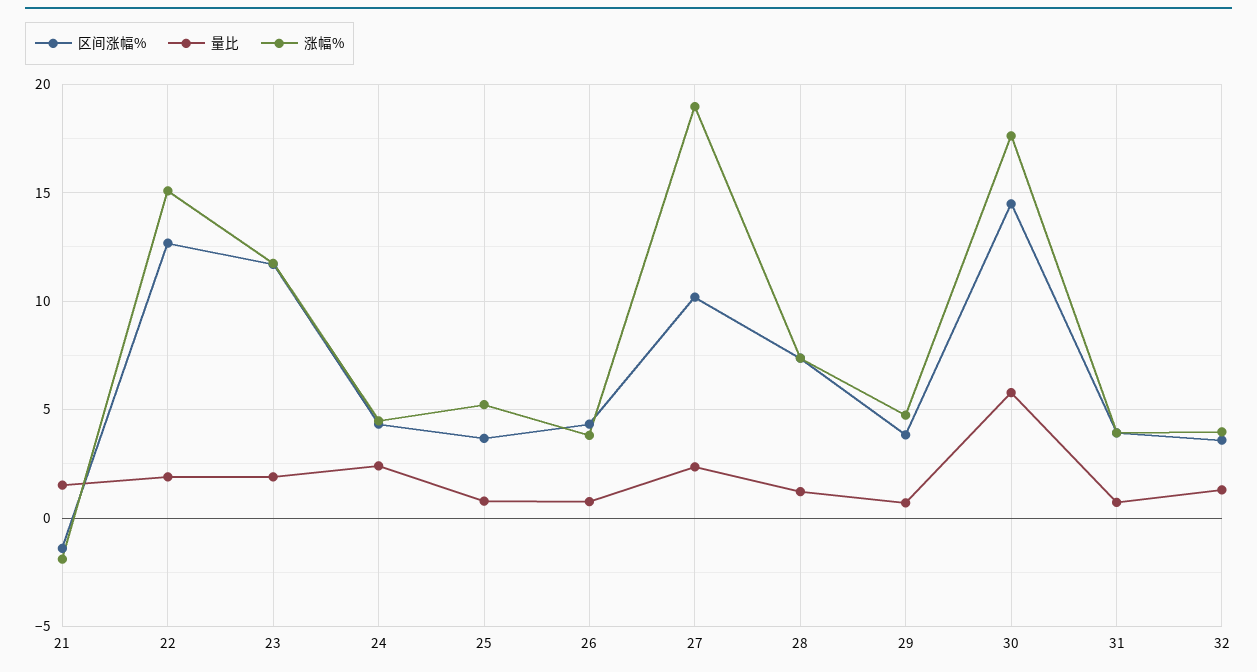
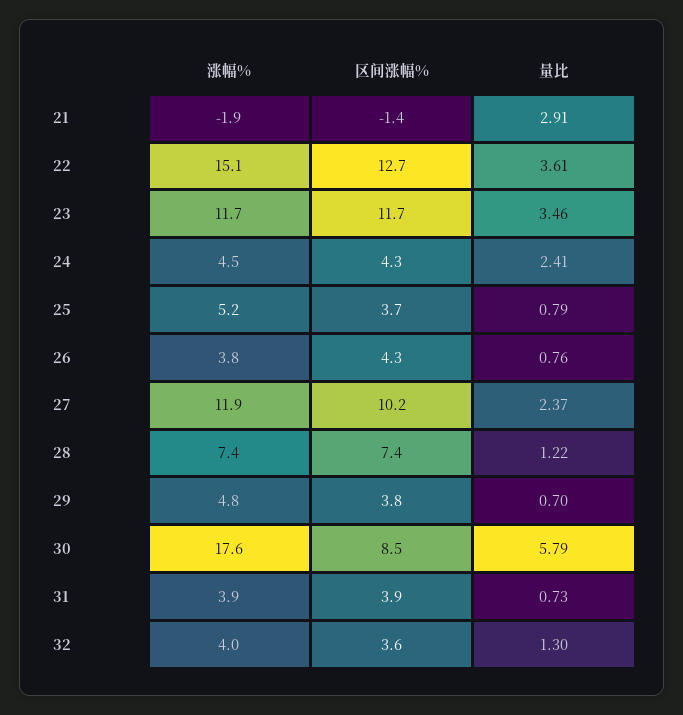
量比, 21: 1.5 -> 2.91
量比, 22: 2 -> 3.61
量比, 23: 2 -> 3.46
涨幅%, 27: 19 -> 11.9
区间涨幅%, 30: 14.5 -> 8.5

